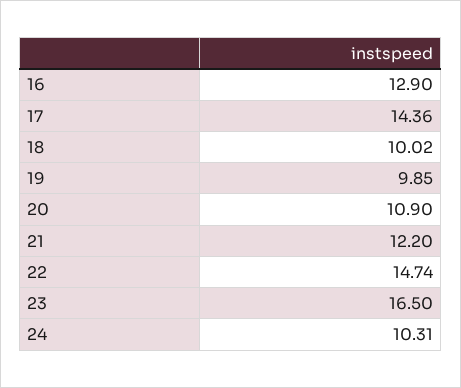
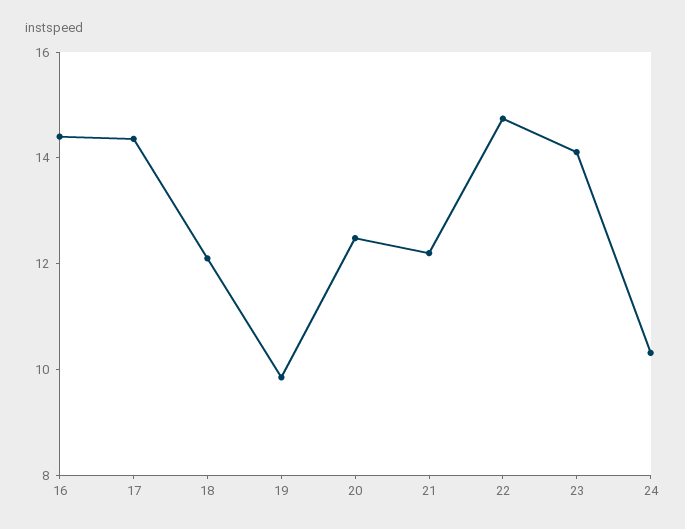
16: 12.9 -> 14.5
18: 10.02 -> 12
20: 10.9 -> 12.5
23: 16.5 -> 14

